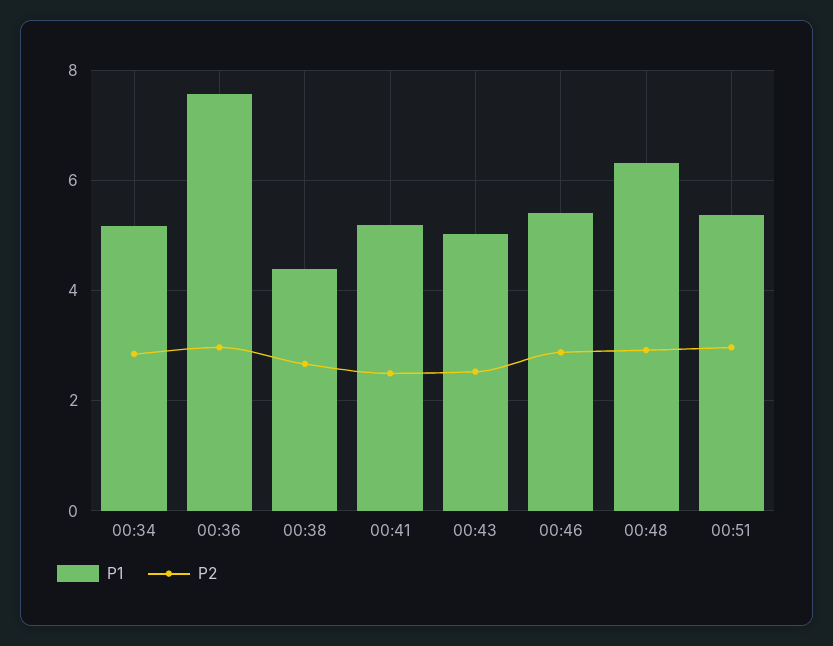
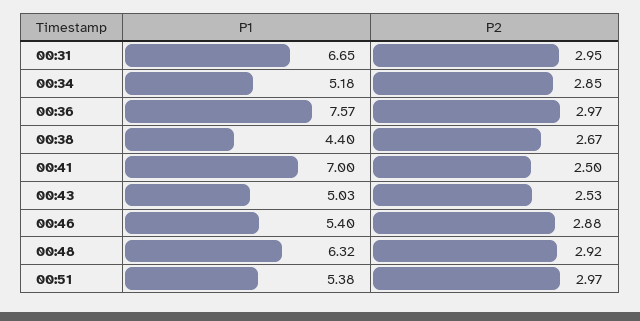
P1, 00:41: 5.2 -> 7
P1, 00:31: none -> 6.65
P2, 00:31: none -> 2.95

